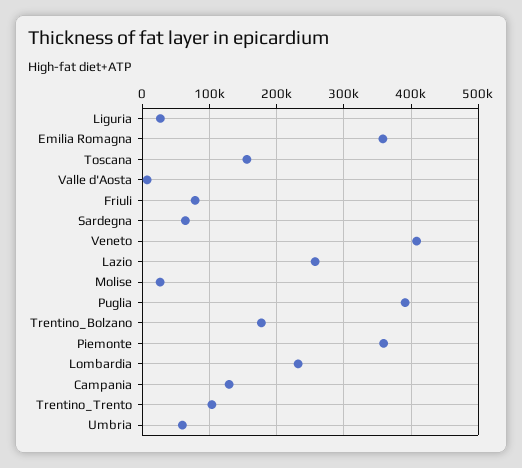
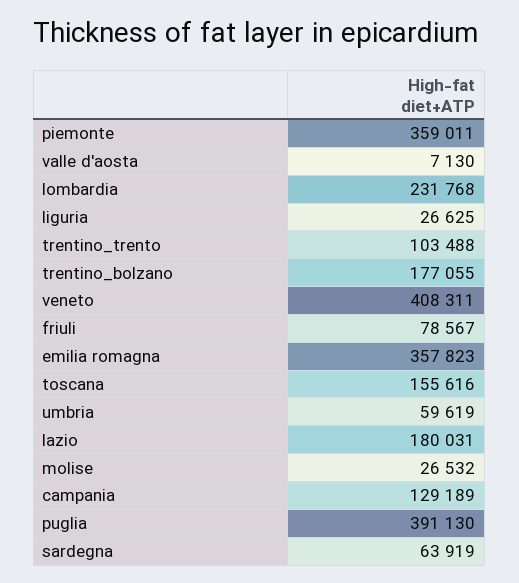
Lazio: 260000 -> 180031

